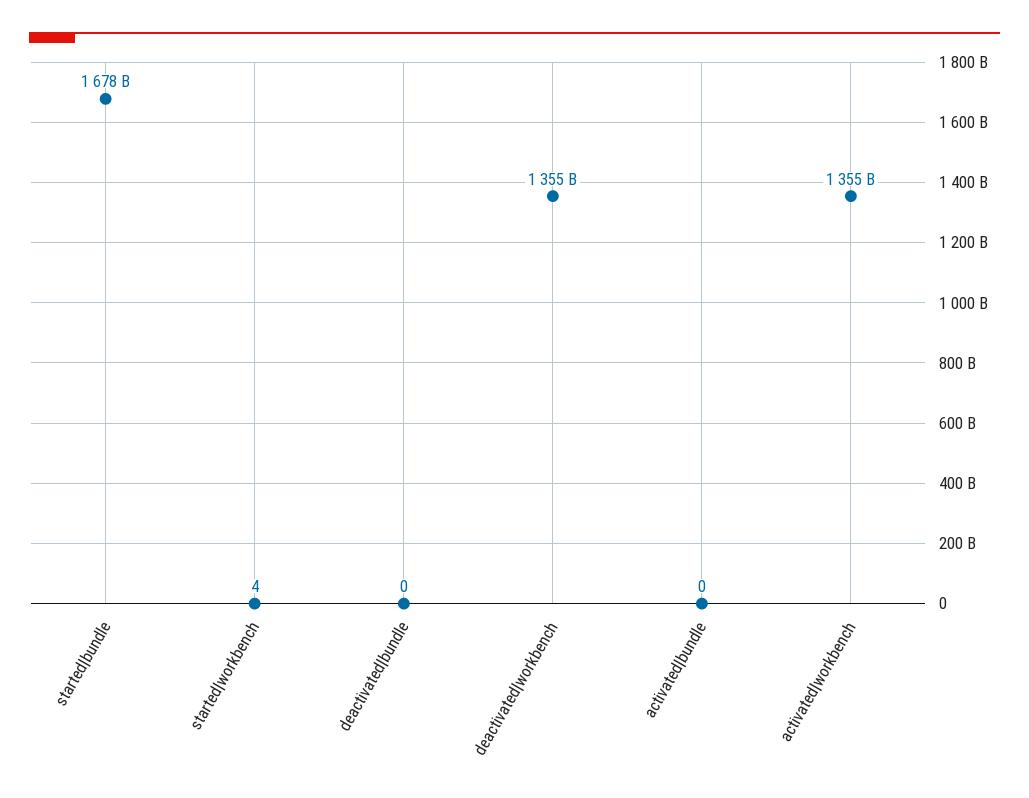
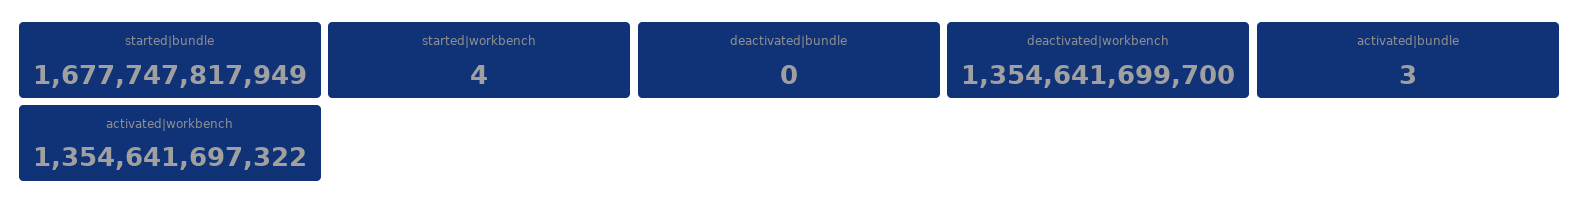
activated|bundle: 0 -> 3

